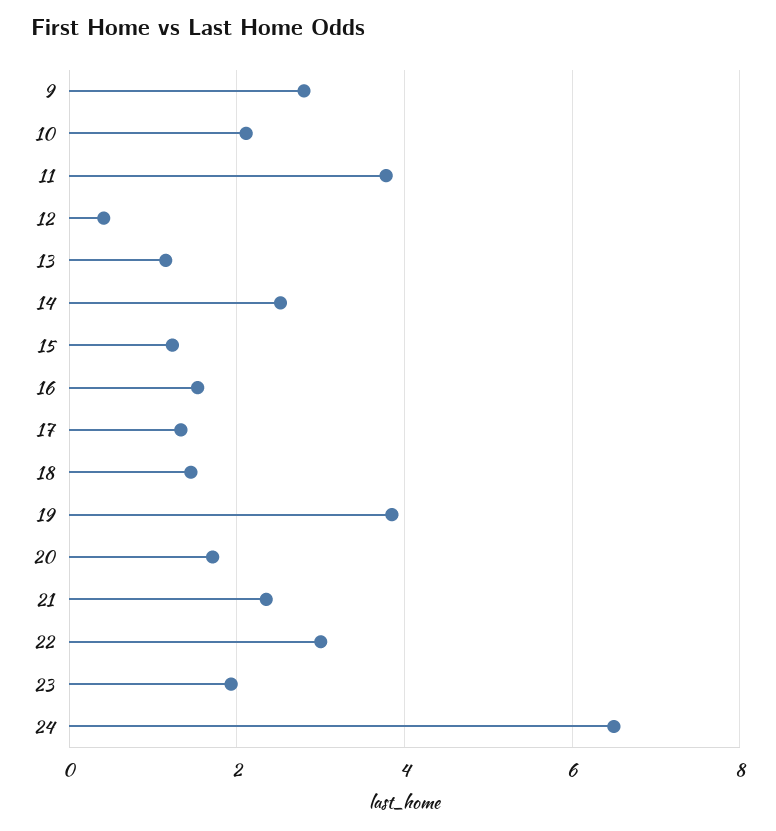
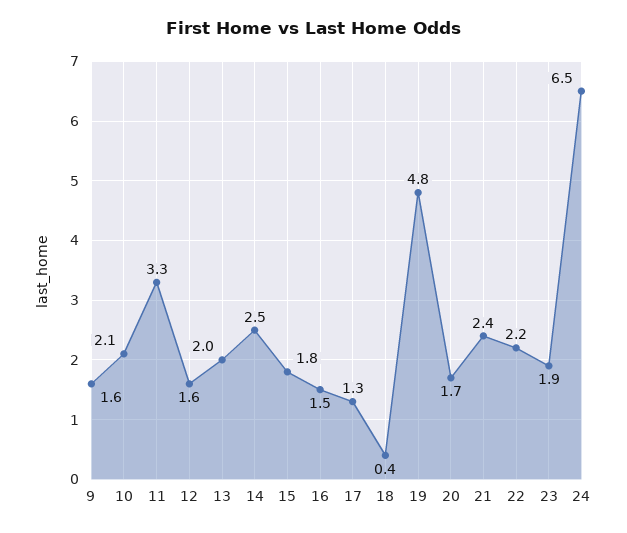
9: 2.8 -> 1.6
11: 3.8 -> 3.3
12: 0.4 -> 1.6
13: 1.2 -> 2
15: 1.2 -> 1.8
18: 1.4 -> 0.4
19: 3.8 -> 4.8
22: 3 -> 2.2

